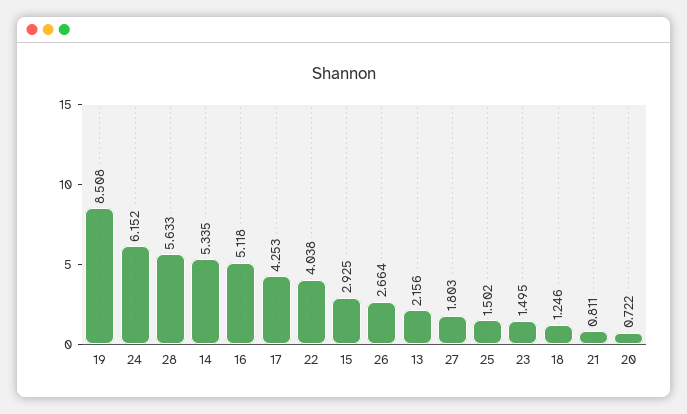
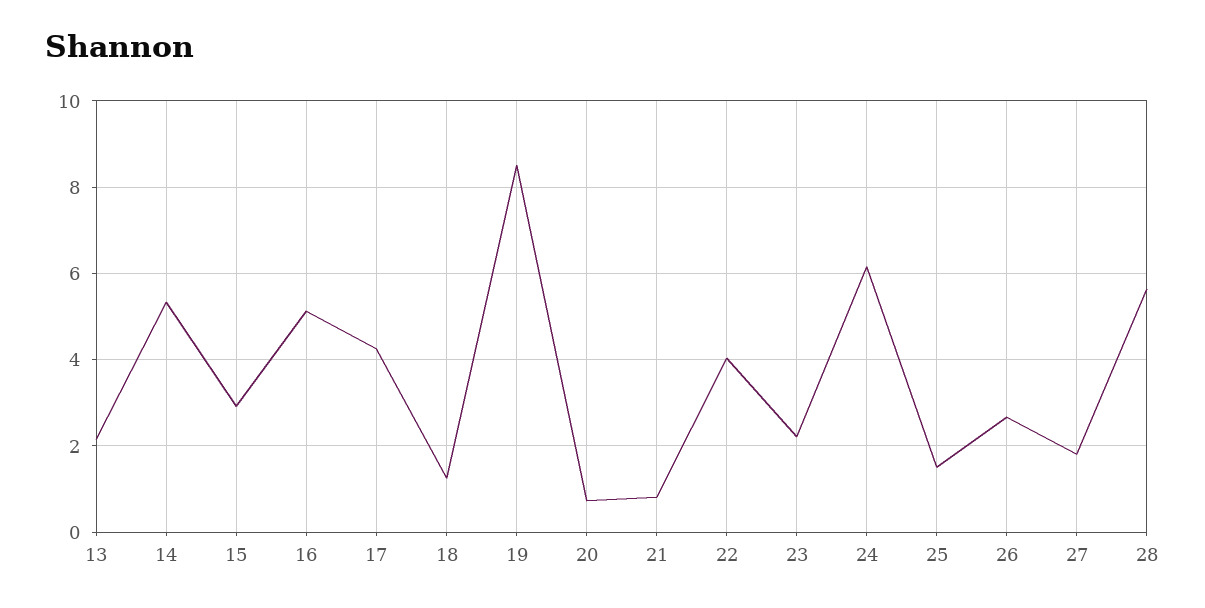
23: 1.495 -> 2.2

